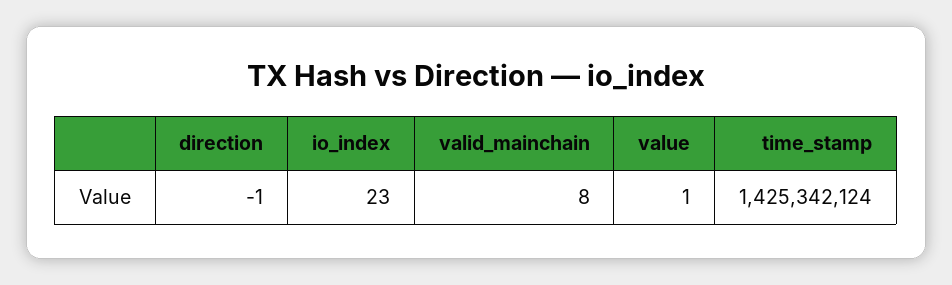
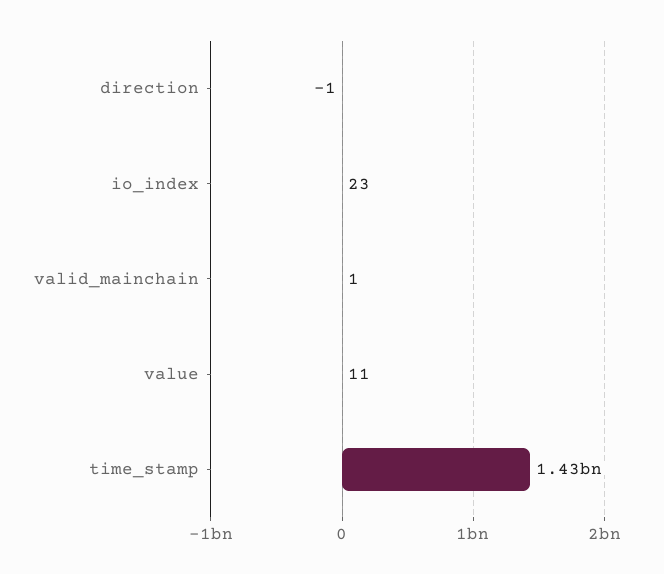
valid_mainchain: 8 -> 1
value: 1 -> 11

